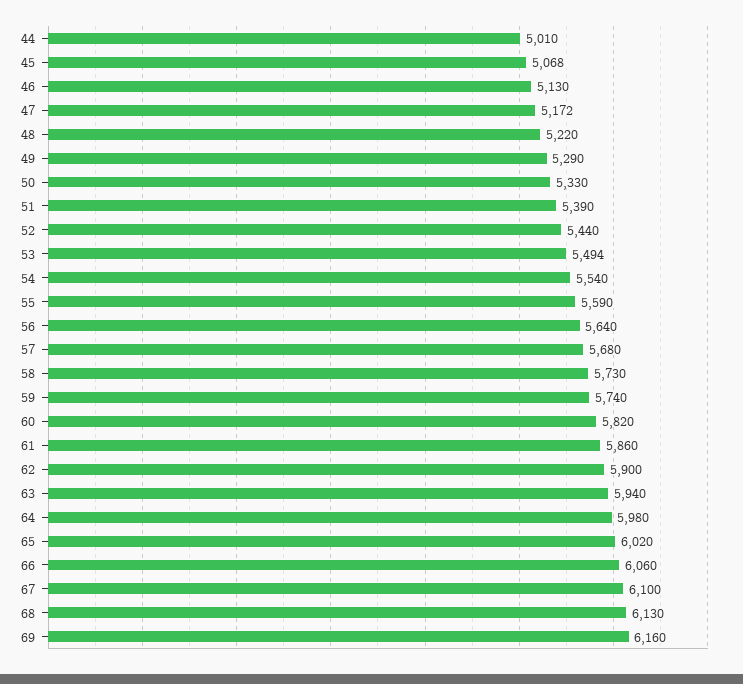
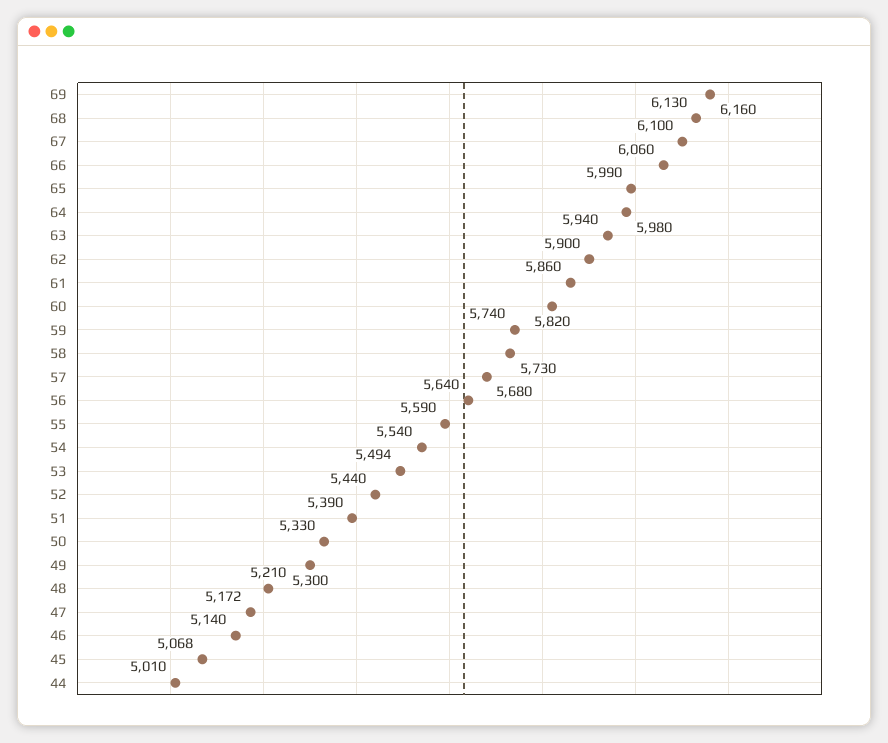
46: 5130 -> 5140
48: 5220 -> 5210
49: 5290 -> 5300
65: 6020 -> 5990

